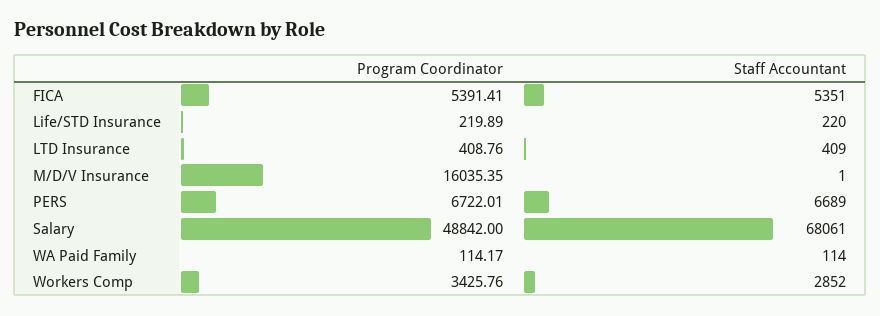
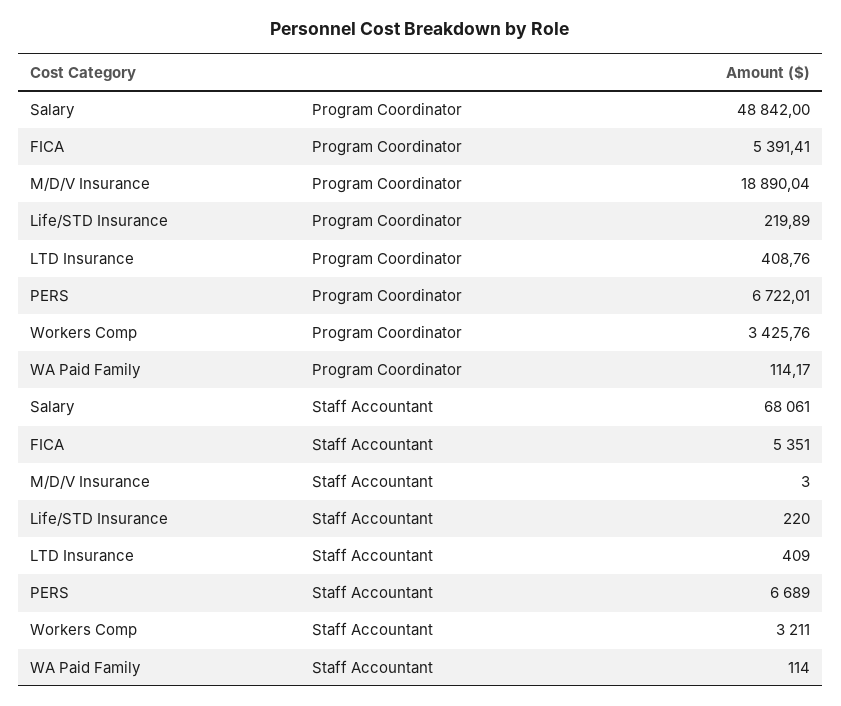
Program Coordinator, M/D/V Insurance: 16035.35 -> 18890.04
Staff Accountant, M/D/V Insurance: 1 -> 3
Staff Accountant, Workers Comp: 2852 -> 3211

